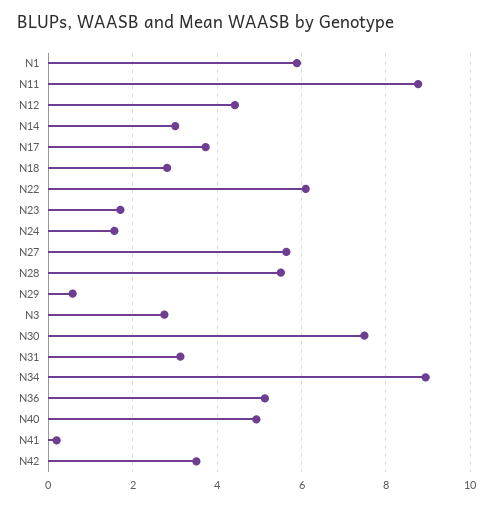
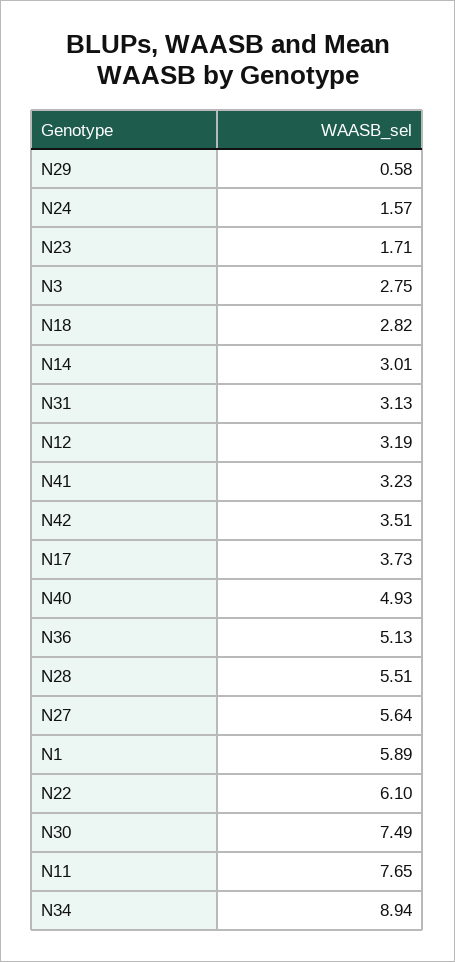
N11: 8.8 -> 7.65
N12: 4.4 -> 3.19
N41: 0.2 -> 3.23

